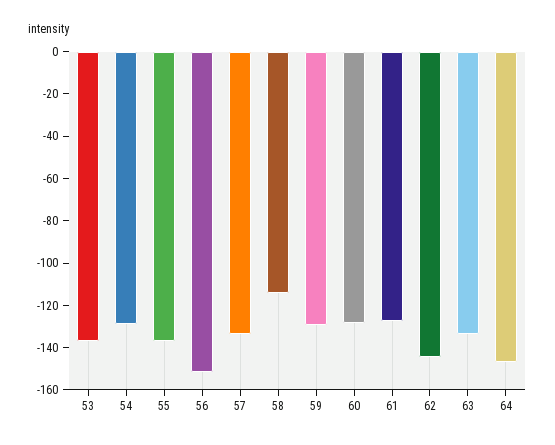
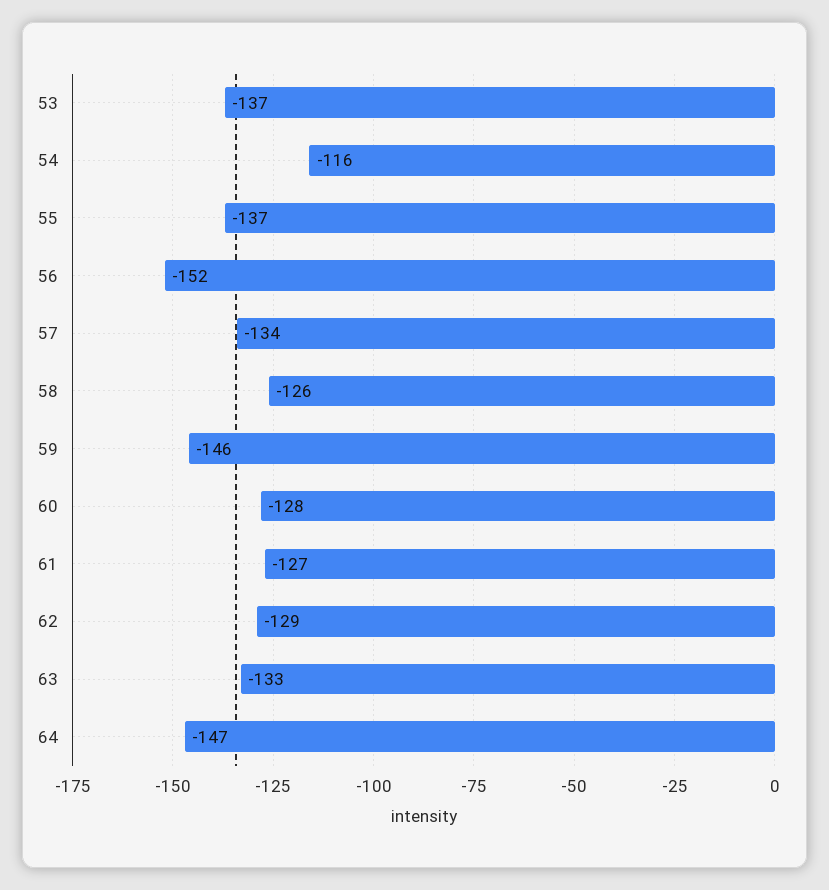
54: -130 -> -116
58: -115 -> -126
59: -130 -> -146
62: -145 -> -129

